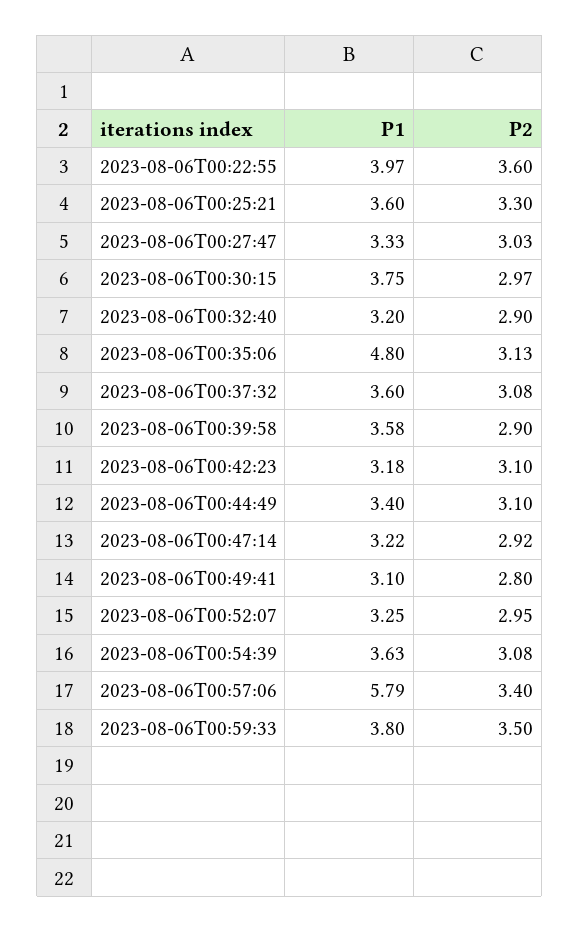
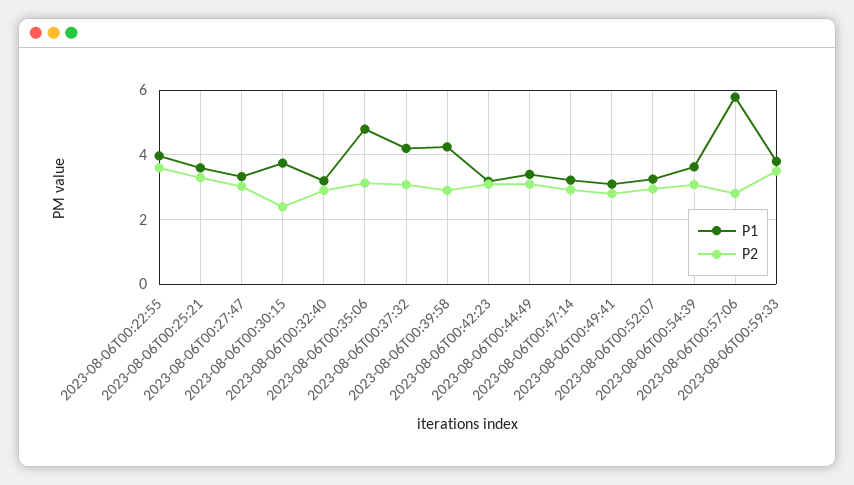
P2, 2023-08-06T00:30:15: 2.97 -> 2.4
P1, 2023-08-06T00:37:32: 3.6 -> 4.2
P1, 2023-08-06T00:39:58: 3.58 -> 4.2
P2, 2023-08-06T00:57:06: 3.4 -> 2.8

